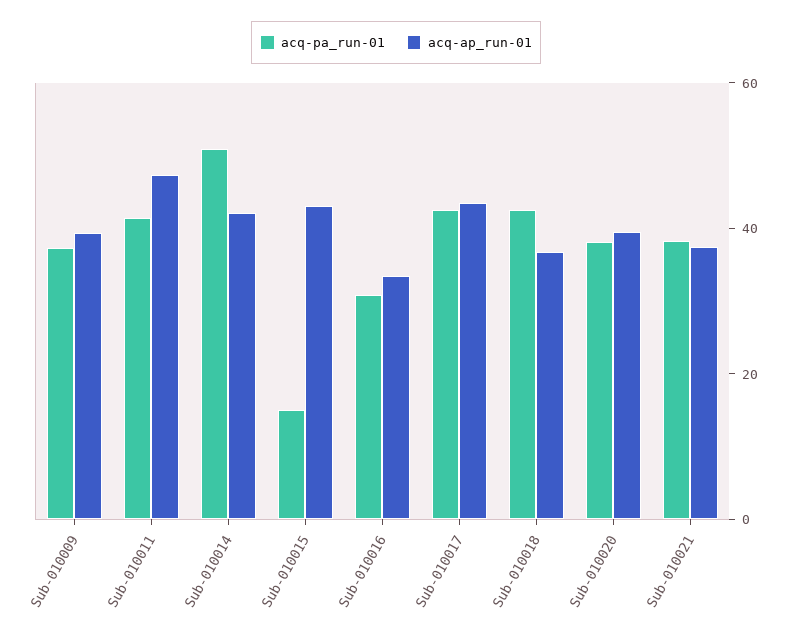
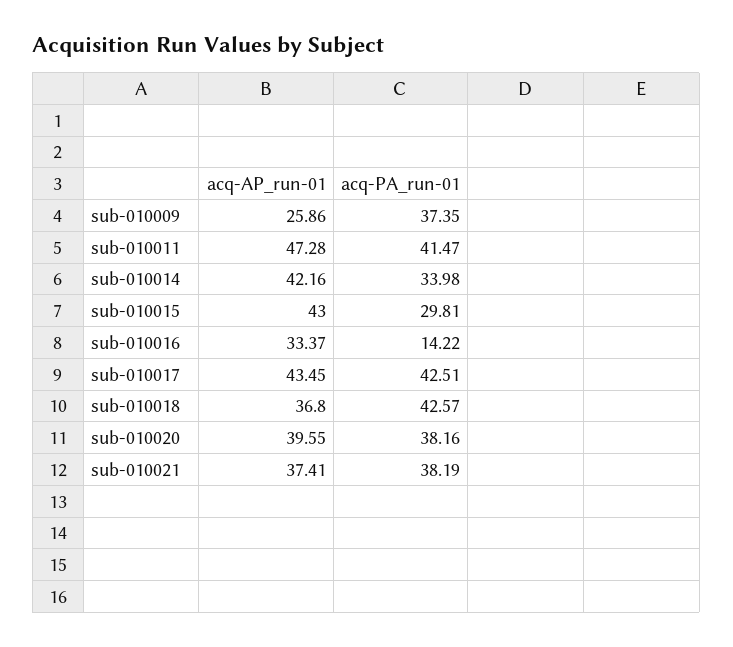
acq-ap_run-01, Sub-010009: 40 -> 25.86
acq-pa_run-01, Sub-010014: 50 -> 33.98
acq-pa_run-01, Sub-010015: 15 -> 29.81
acq-pa_run-01, Sub-010016: 30 -> 14.22

